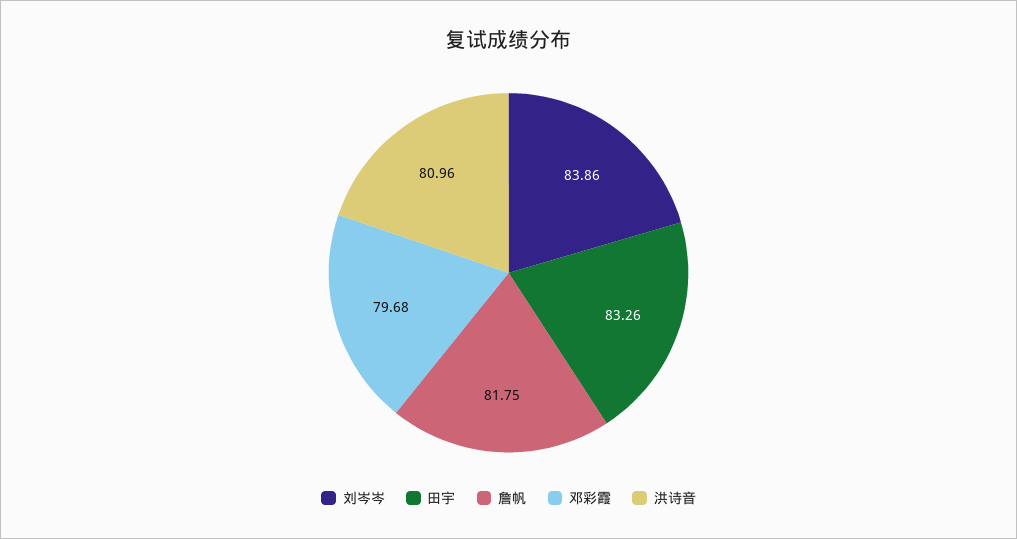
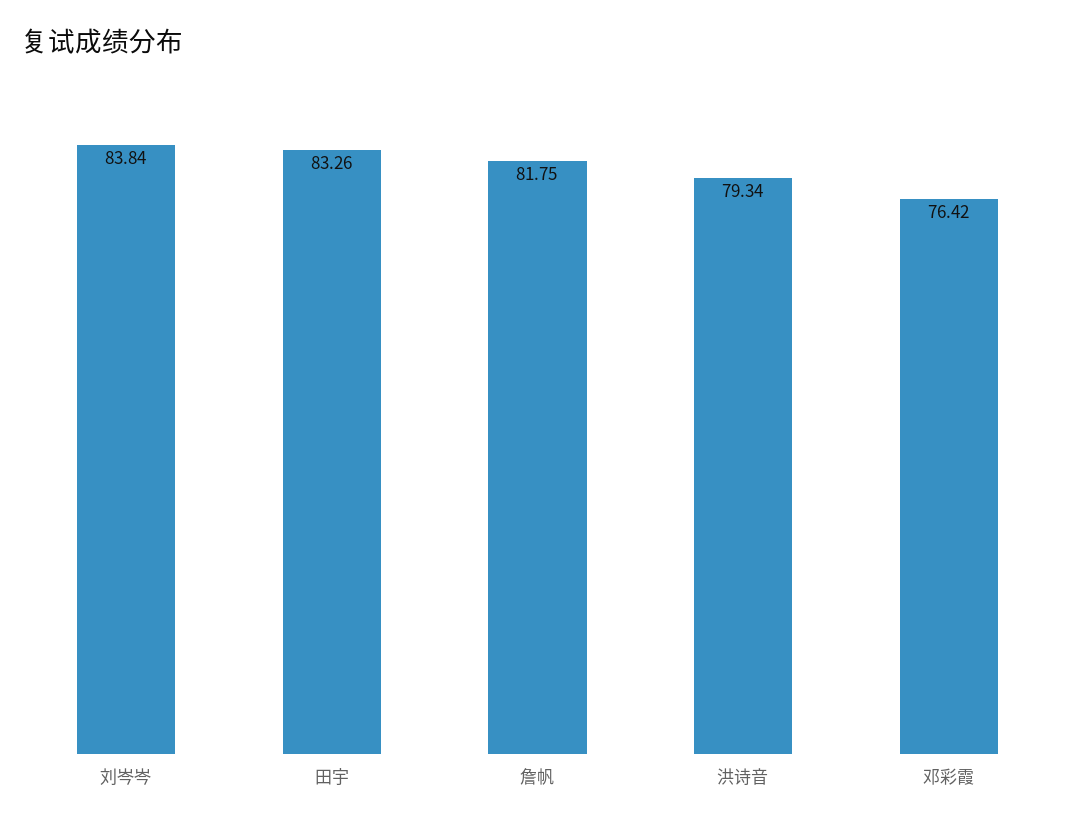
刘岑岑: 83.86 -> 83.84
邓彩霞: 79.68 -> 76.42
洪诗音: 80.96 -> 79.34

